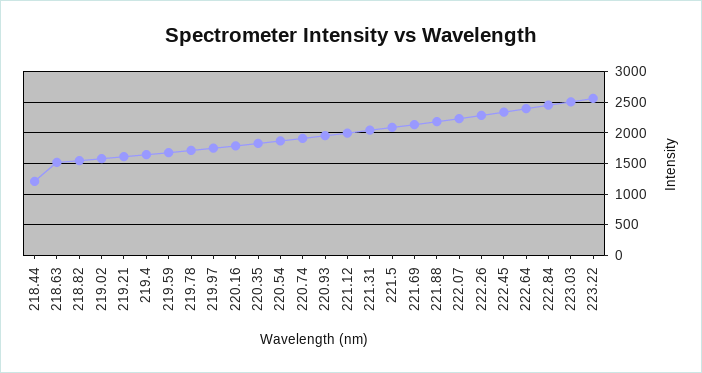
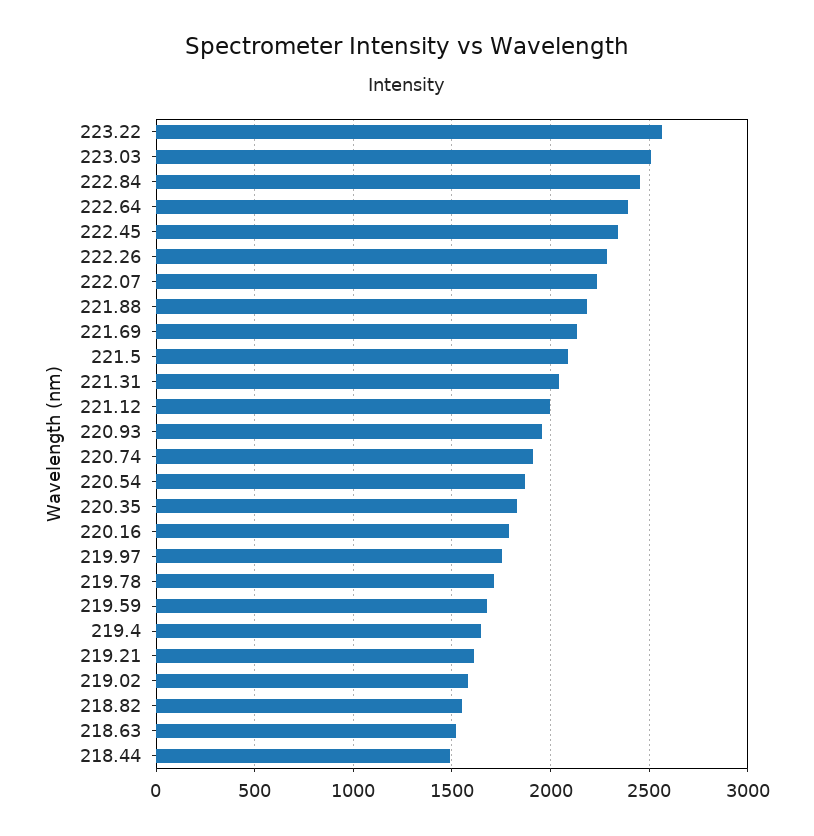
218.44: 1200 -> 1500

